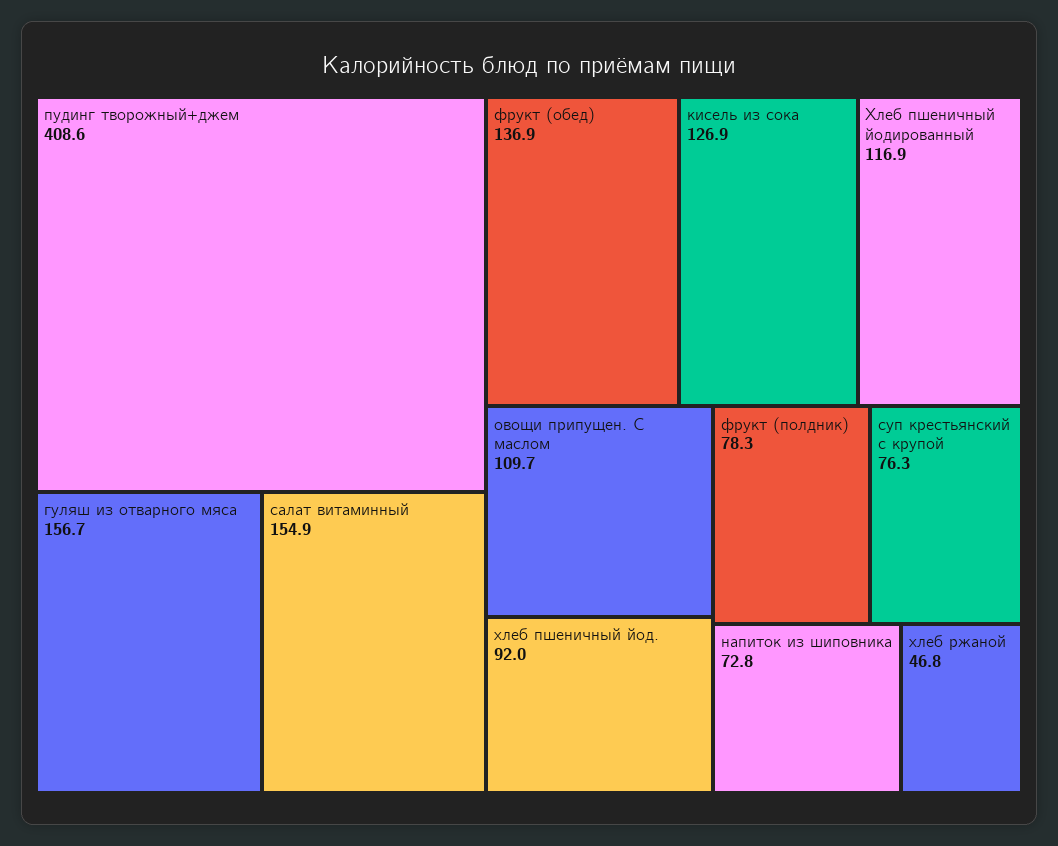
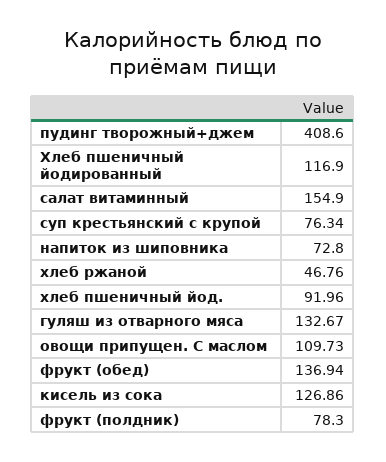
гуляш из отварного мяса: 156.7 -> 132.67

